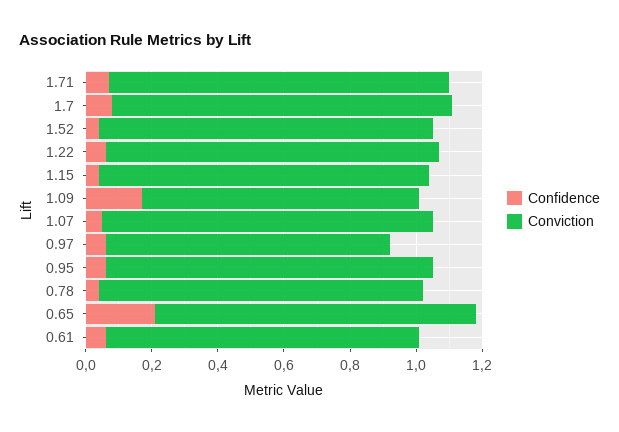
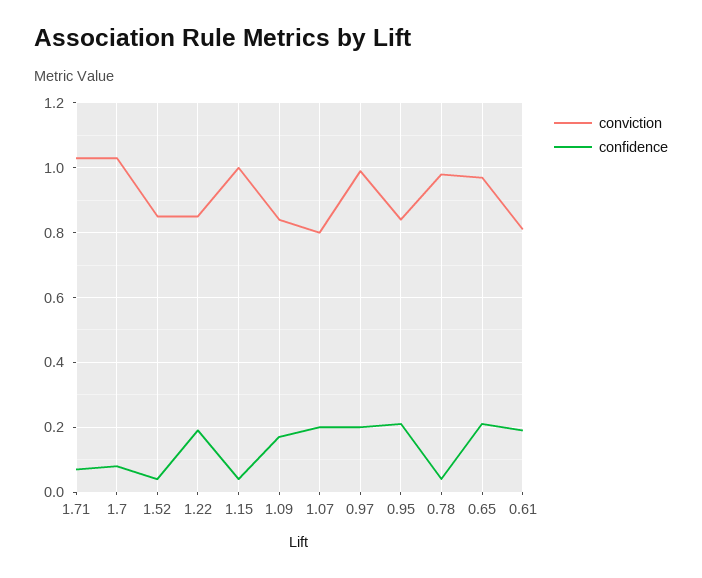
Conviction, 1.52: 1 -> 0.85
Confidence, 1.22: 0.05 -> 0.2
Conviction, 1.22: 1 -> 0.85
Confidence, 1.07: 0.05 -> 0.2
Conviction, 1.07: 1 -> 0.8
Confidence, 0.97: 0.05 -> 0.2
Conviction, 0.97: 0.85 -> 1
Confidence, 0.95: 0.05 -> 0.2
Conviction, 0.95: 1 -> 0.85
Confidence, 0.61: 0.05 -> 0.2
Conviction, 0.61: 0.95 -> 0.8

